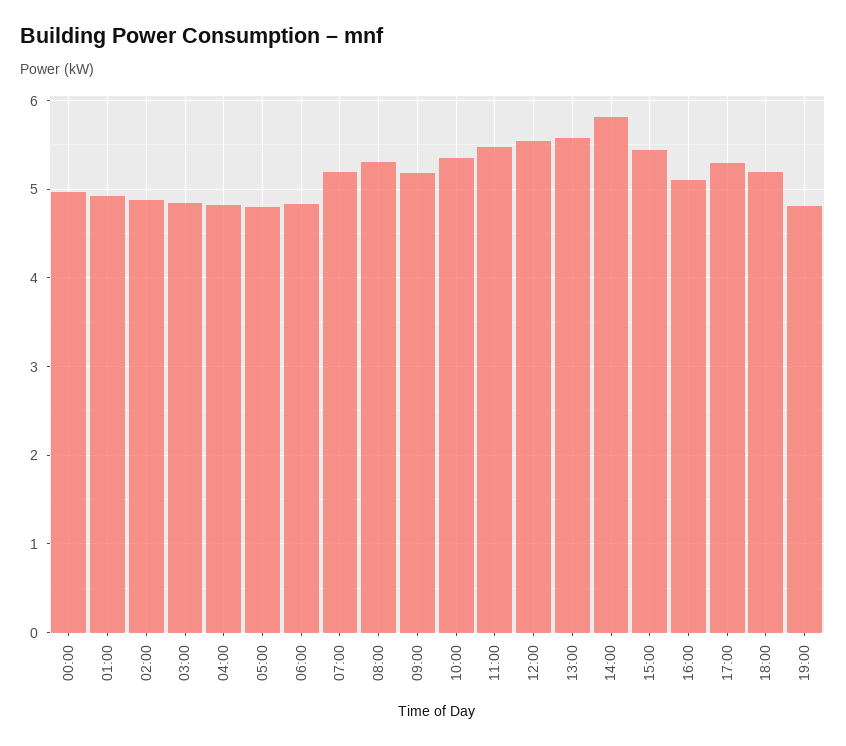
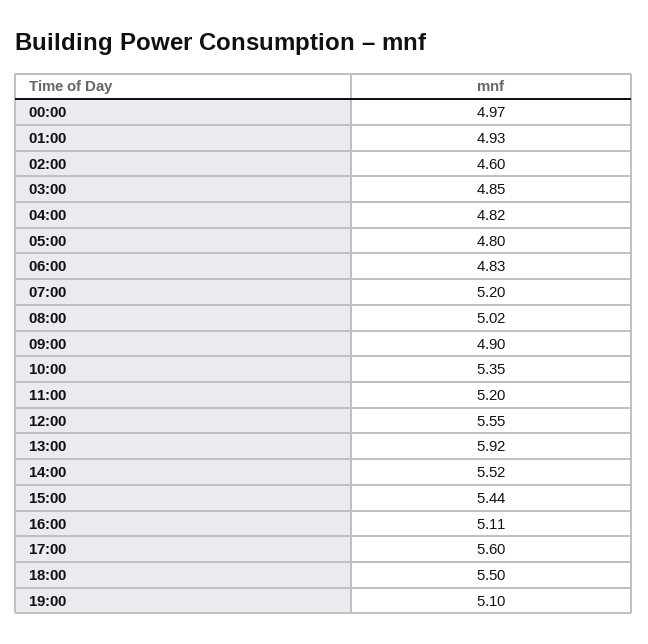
02:00: 4.9 -> 4.6
08:00: 5.3 -> 5.02
09:00: 5.2 -> 4.9
11:00: 5.5 -> 5.2
13:00: 5.6 -> 5.92
14:00: 5.8 -> 5.52
17:00: 5.3 -> 5.6
18:00: 5.2 -> 5.5
19:00: 4.8 -> 5.1

